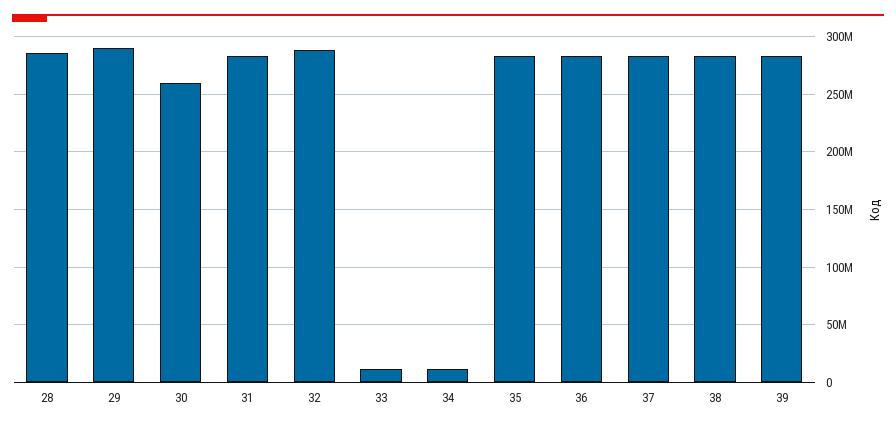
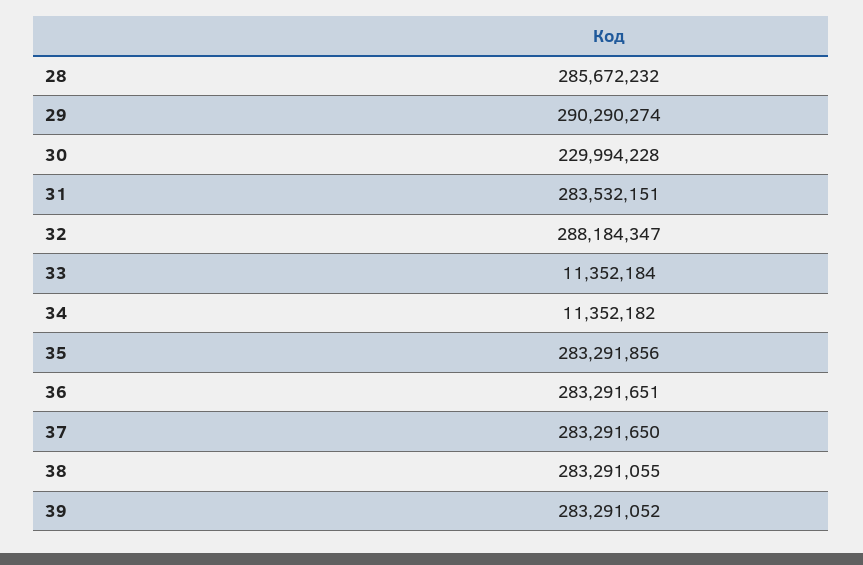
30: 260000000 -> 229994228

